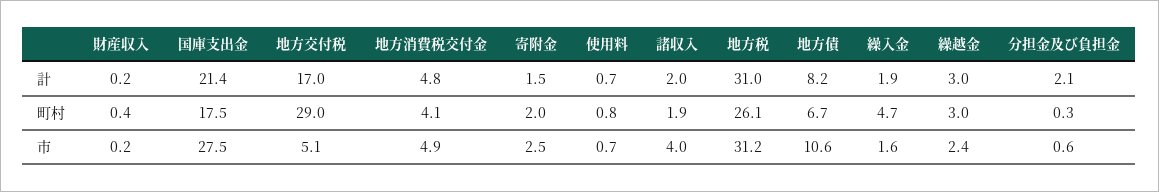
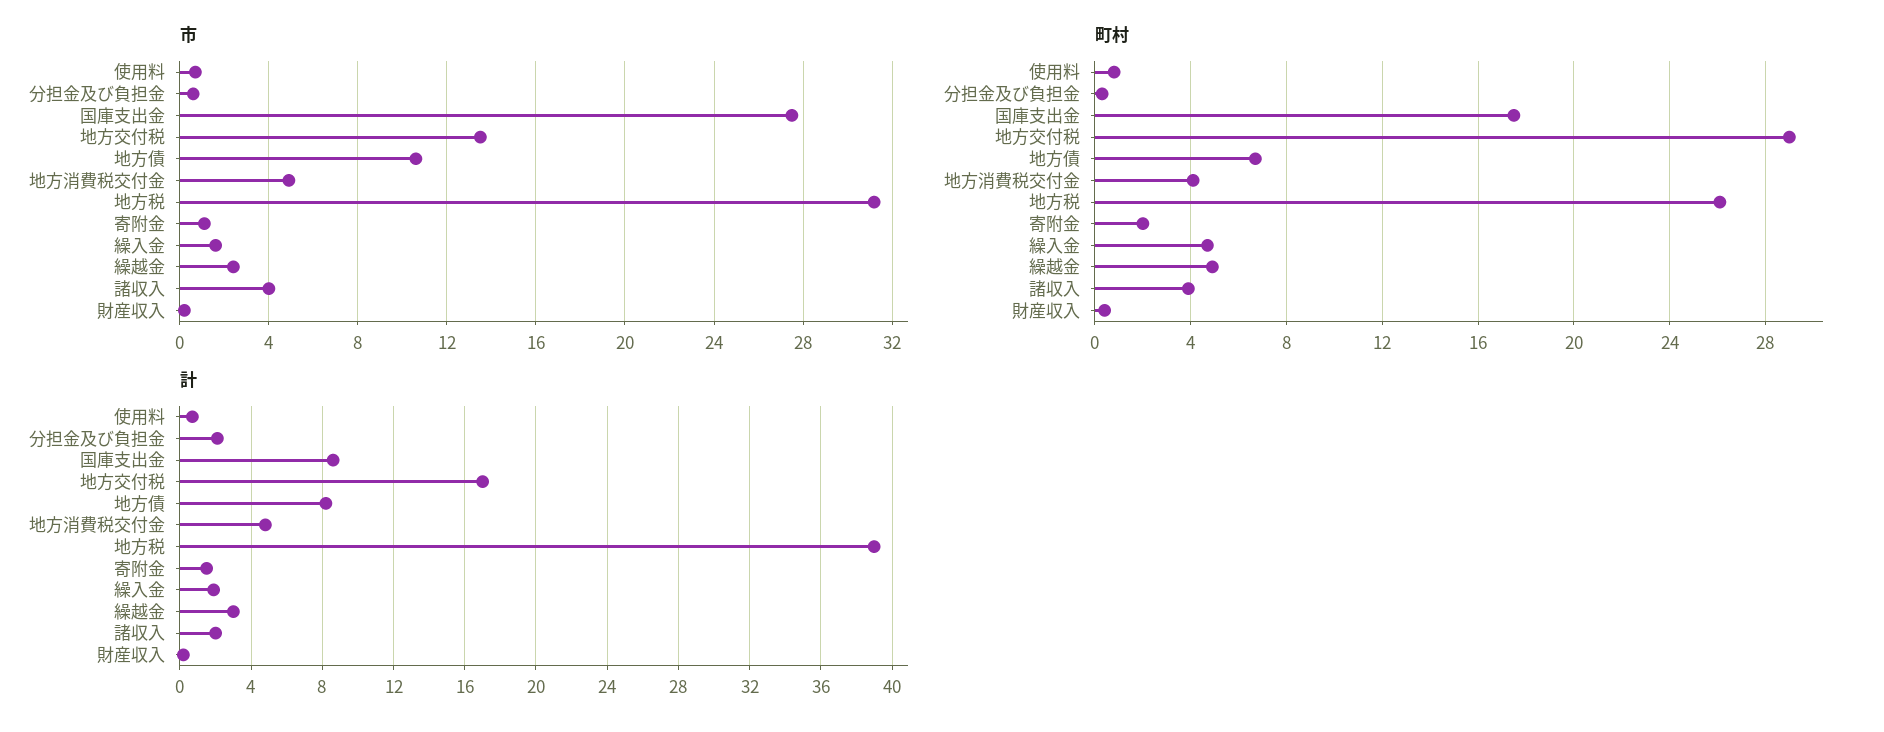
計, 国庫支出金: 21.4 -> 8.5
計, 地方税: 31 -> 39
町村, 諸収入: 1.9 -> 4
町村, 繰越金: 3 -> 5
市, 地方交付税: 5.1 -> 13.5
市, 寄附金: 2.5 -> 1

